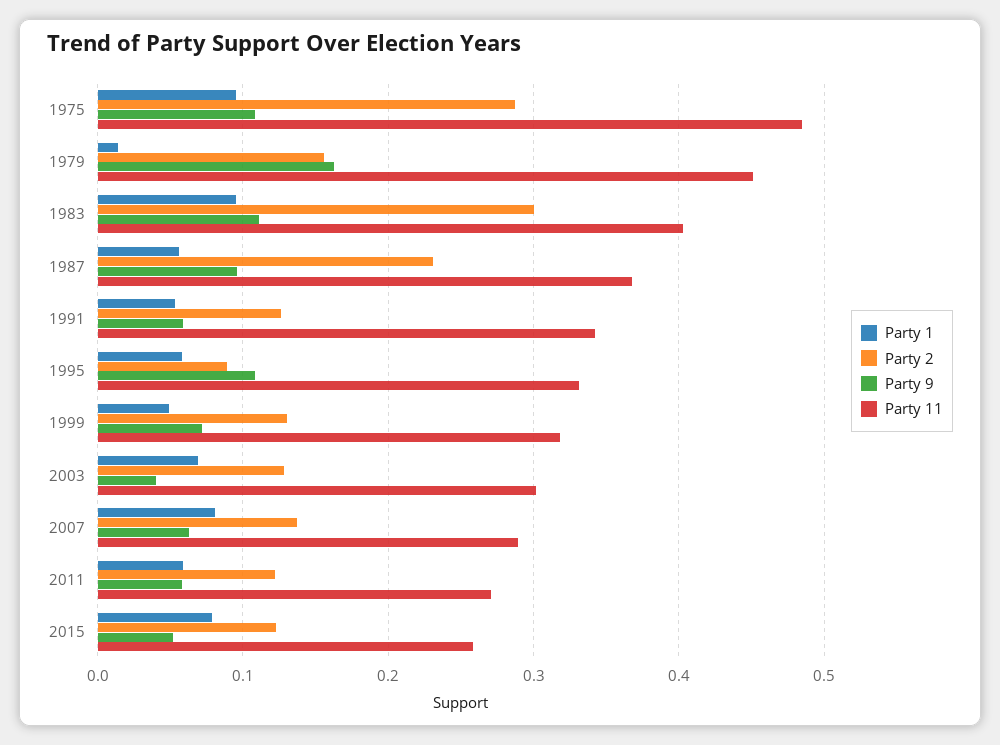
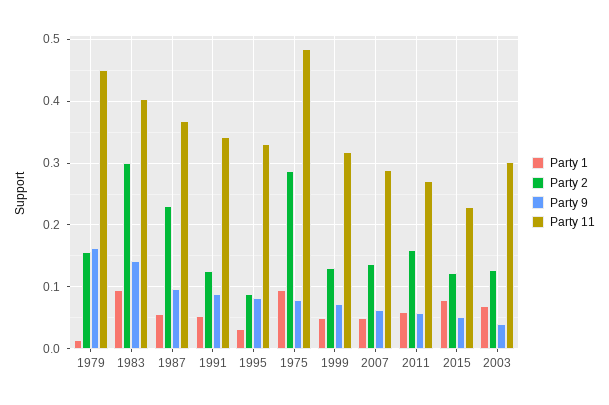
Party 9, 1975: 0.11 -> 0.08
Party 9, 1983: 0.11 -> 0.14
Party 9, 1991: 0.06 -> 0.09
Party 1, 1995: 0.06 -> 0.03
Party 9, 1995: 0.11 -> 0.08
Party 1, 2007: 0.08 -> 0.05
Party 2, 2011: 0.12 -> 0.16
Party 11, 2015: 0.26 -> 0.23

